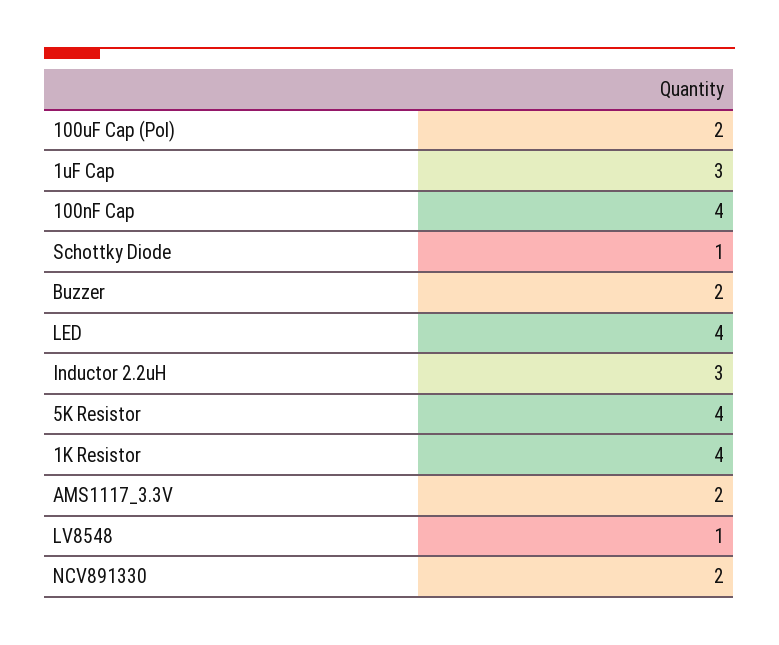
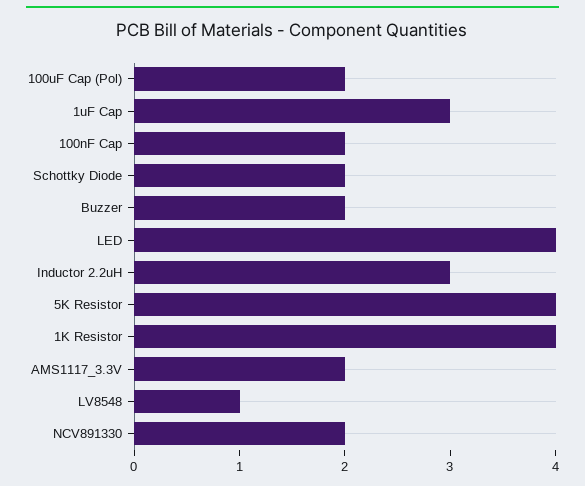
100nF Cap: 4 -> 2
Schottky Diode: 1 -> 2

